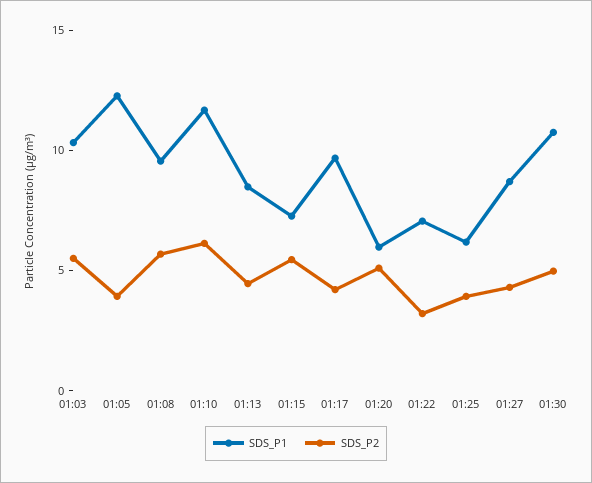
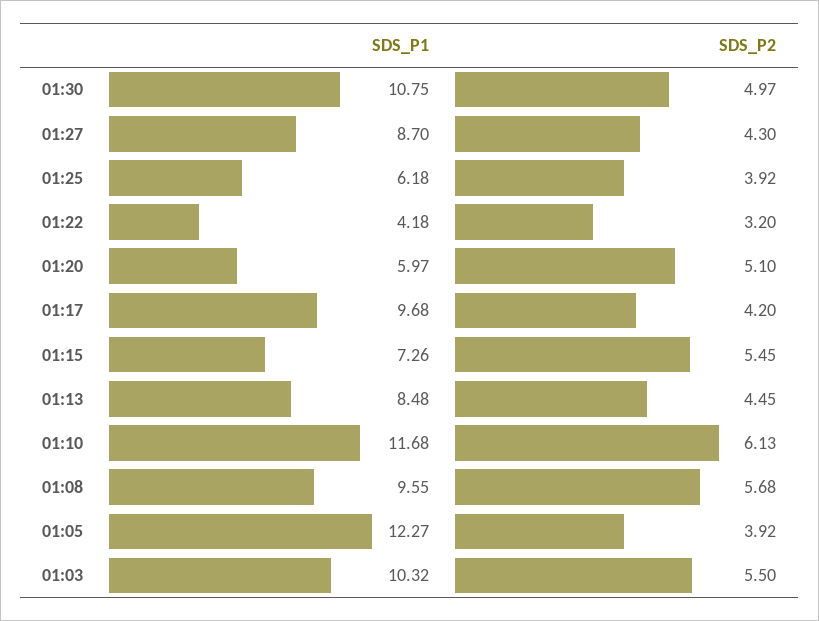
SDS_P1, 01:22: 7 -> 4.18

